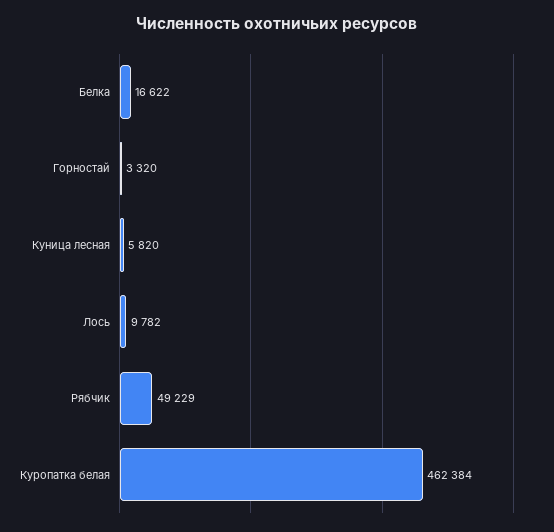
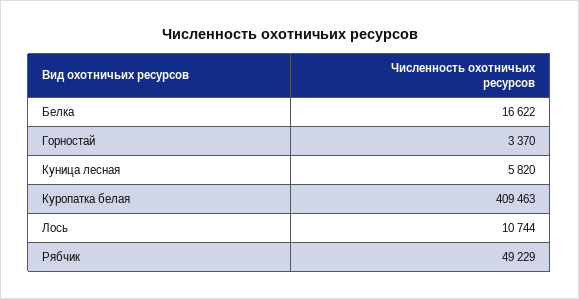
Горностай: 3320 -> 3370
Лось: 9782 -> 10744
Куропатка белая: 462384 -> 409463

